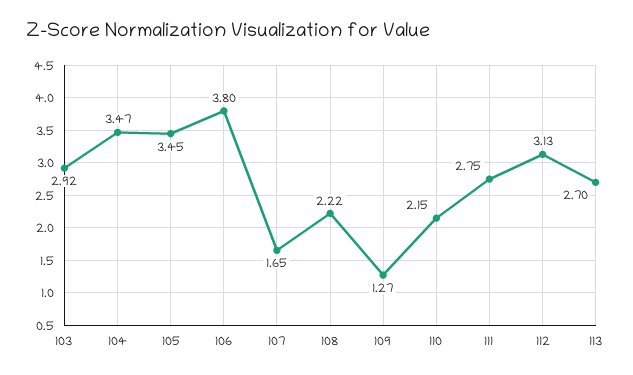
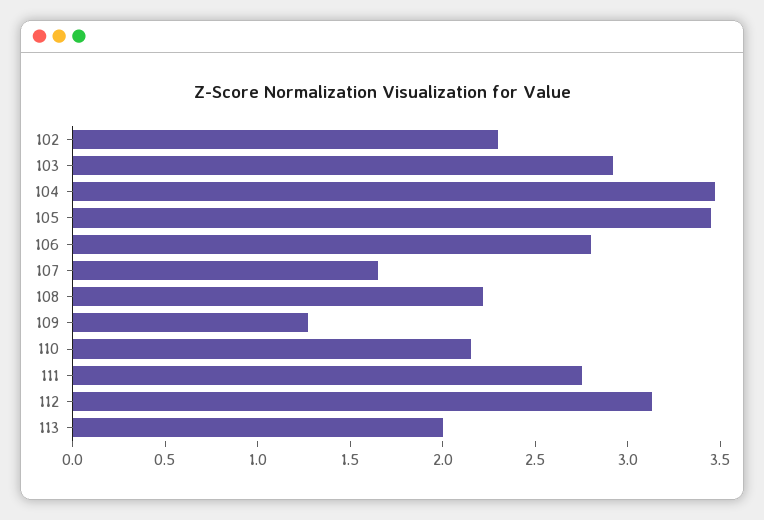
106: 3.8 -> 2.8
113: 2.7 -> 2
102: none -> 2.3

